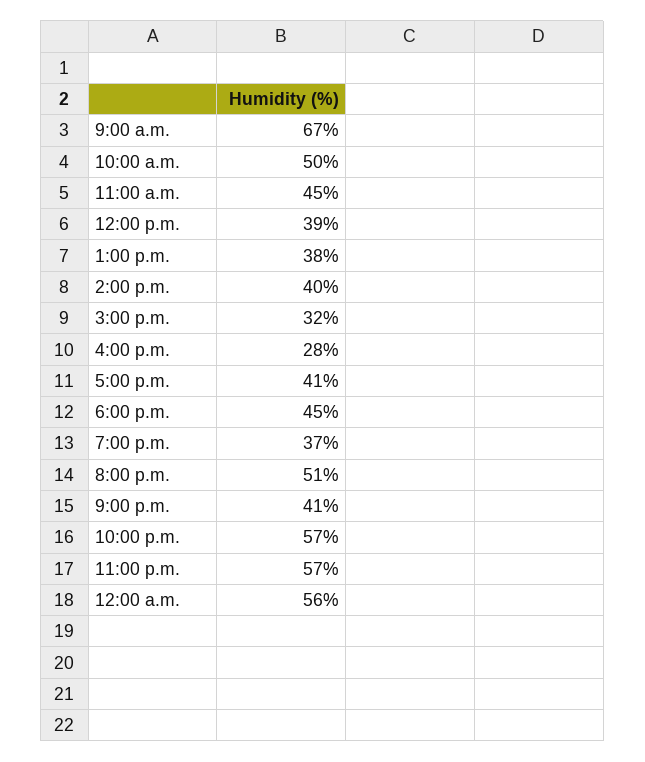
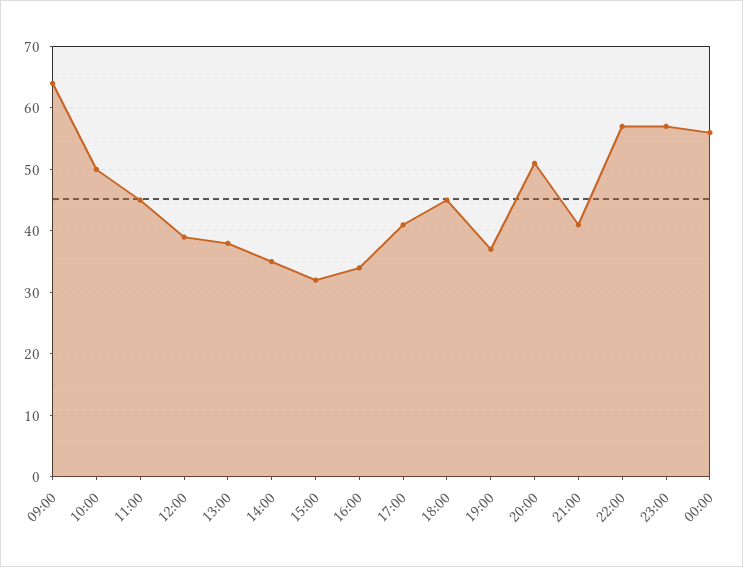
9:00 a.m.: 67 -> 64
2:00 p.m.: 40 -> 35
4:00 p.m.: 28 -> 34

